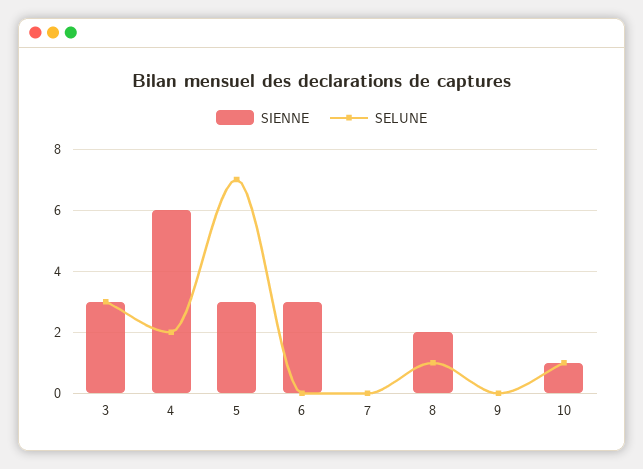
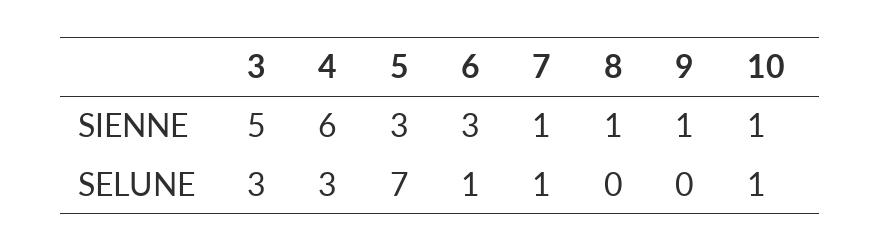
SIENNE, 3: 3 -> 5
SELUNE, 4: 2 -> 3
SELUNE, 6: 0 -> 1
SIENNE, 7: 0 -> 1
SELUNE, 7: 0 -> 1
SIENNE, 8: 2 -> 1
SELUNE, 8: 1 -> 0
SIENNE, 9: 0 -> 1

